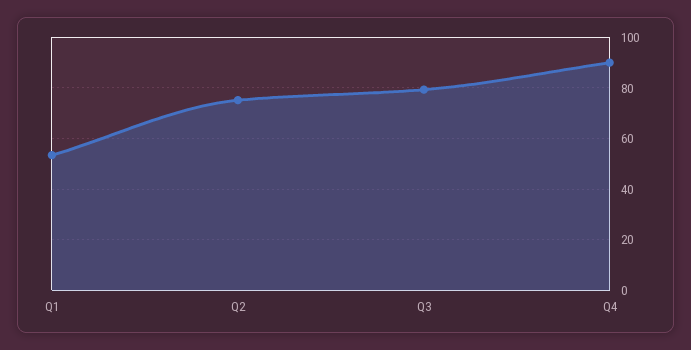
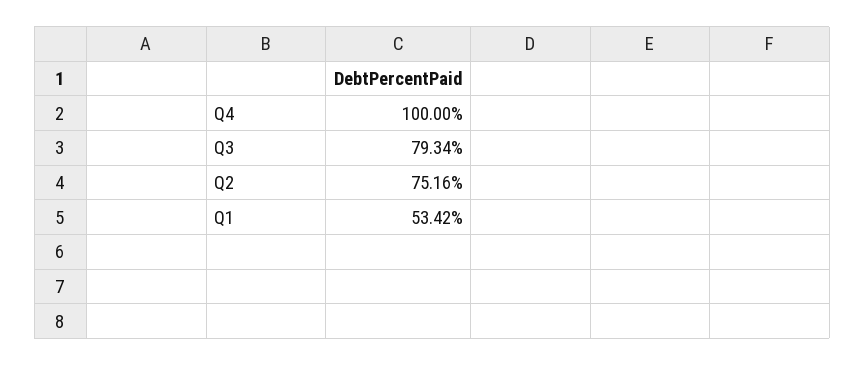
Q4: 90 -> 100

